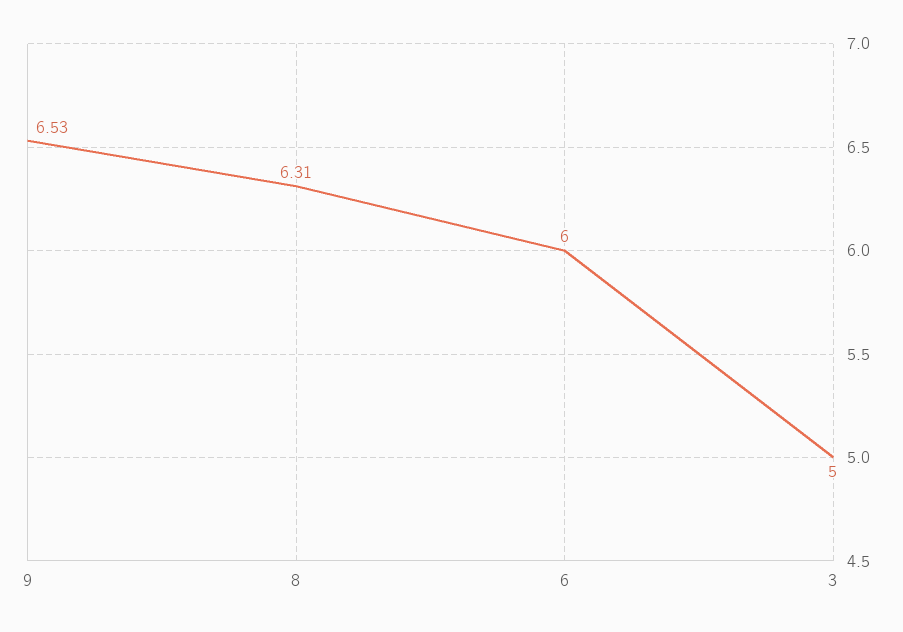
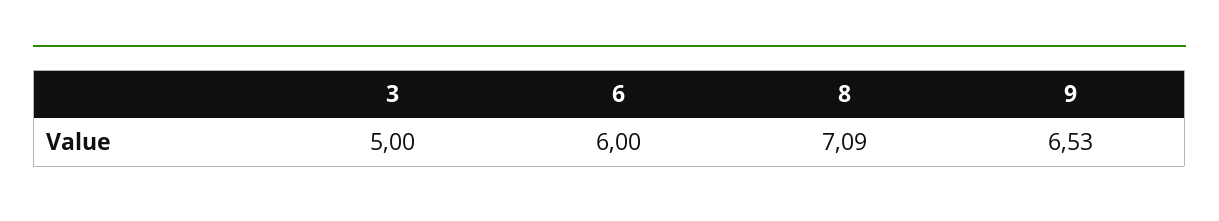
8: 6.31 -> 7.09

